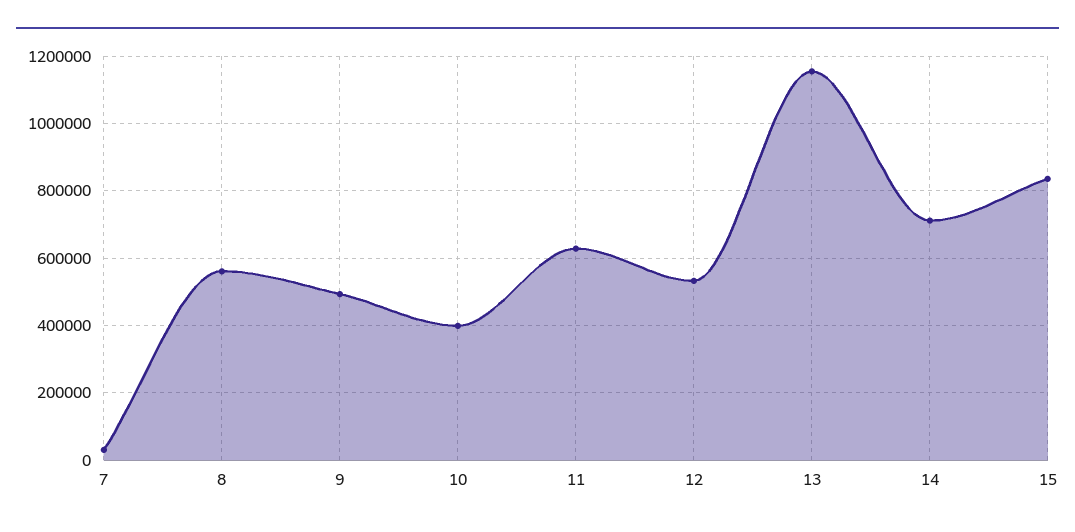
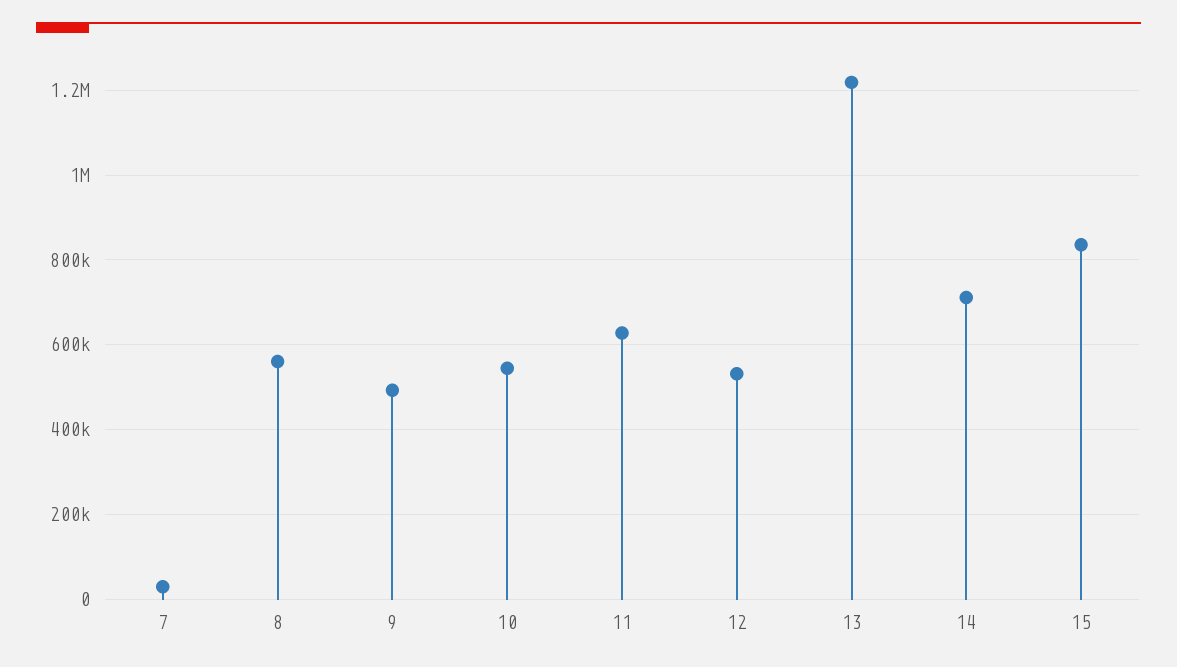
10: 400000 -> 540000
13: 1160000 -> 1220000

